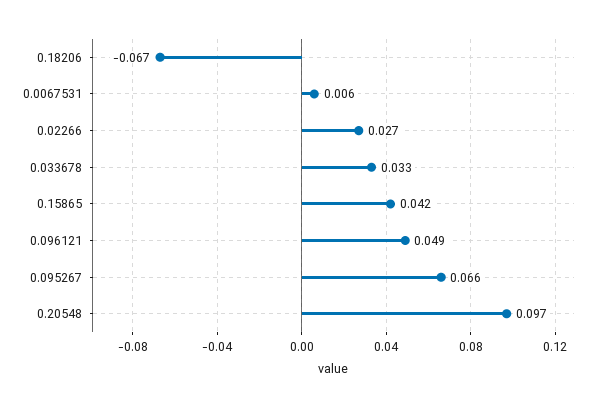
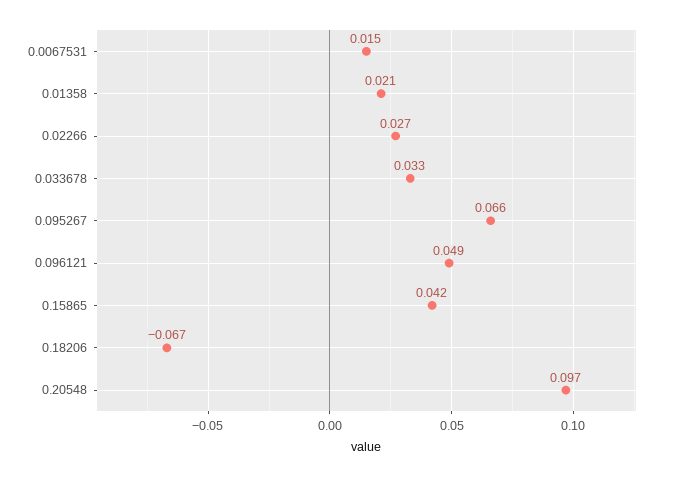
0.0067531: 0.006 -> 0.015
0.01358: none -> 0.021

